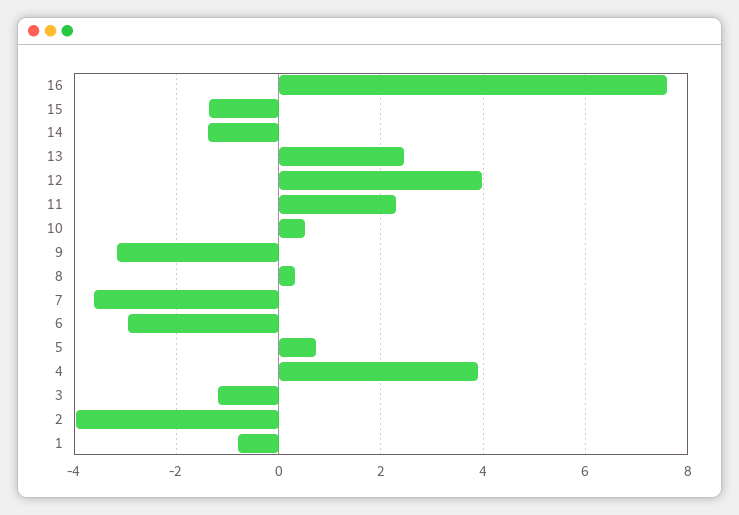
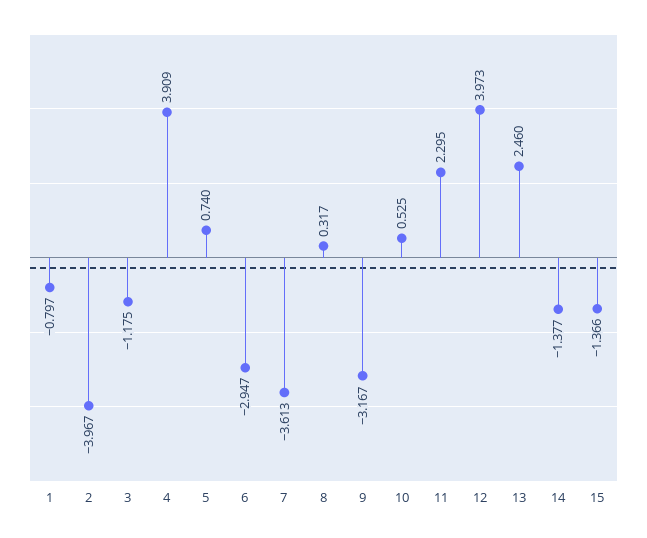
16: 7.6 -> none

